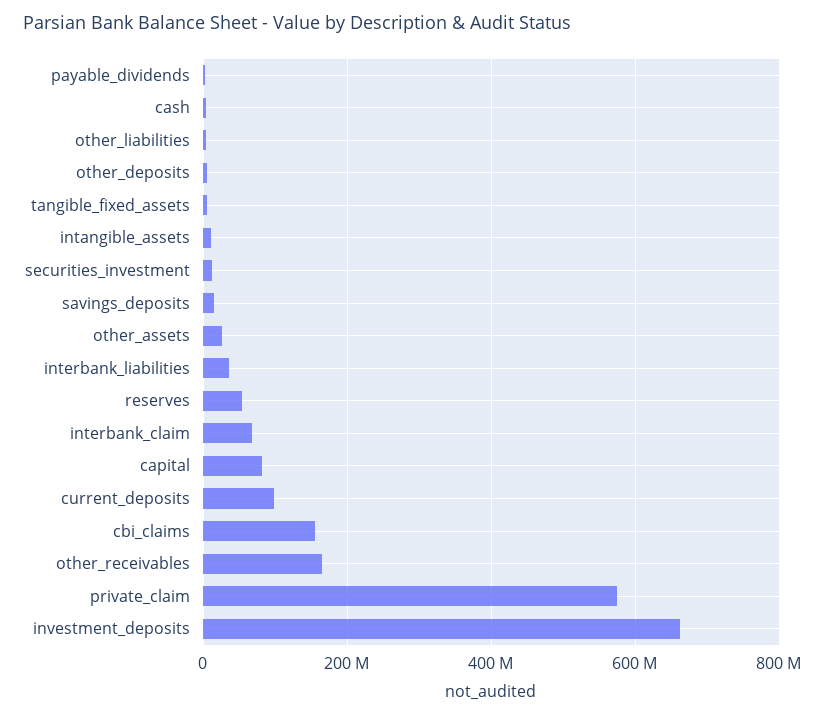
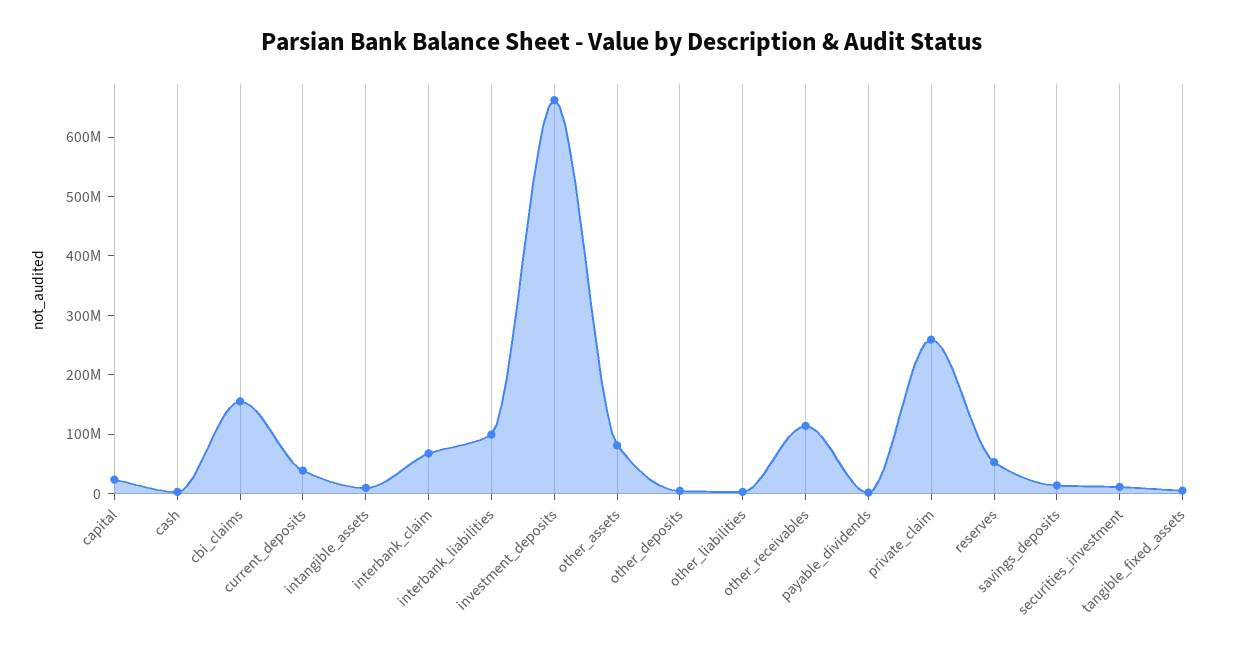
other_assets: 20000000 -> 80000000
interbank_liabilities: 40000000 -> 100000000
capital: 80000000 -> 20000000
current_deposits: 100000000 -> 40000000
other_receivables: 160000000 -> 120000000
private_claim: 580000000 -> 260000000

